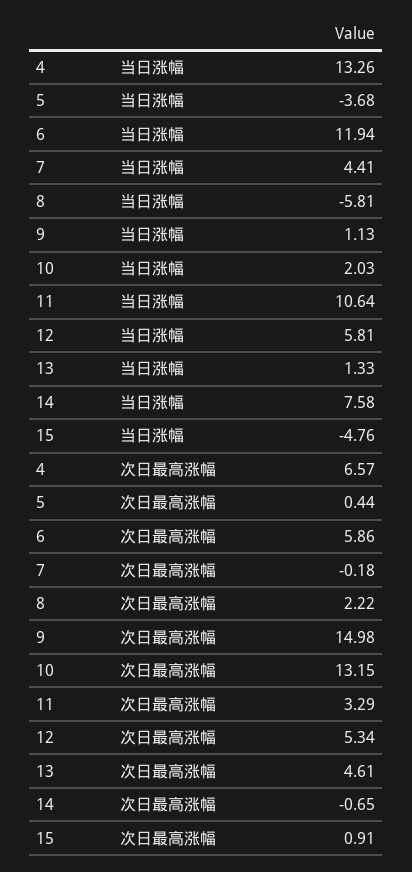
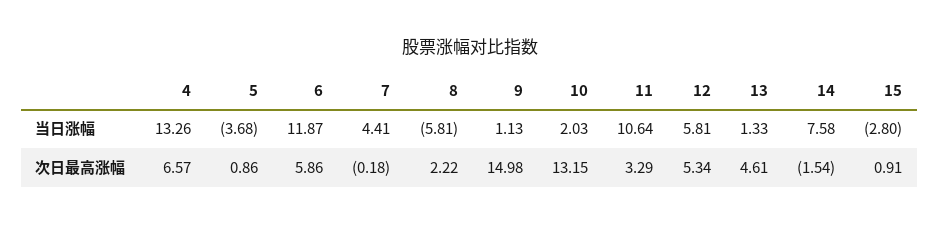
6, 当日涨幅: 11.94 -> 11.87
15, 当日涨幅: -4.76 -> -2.8
5, 次日最高涨幅: 0.44 -> 0.86
14, 次日最高涨幅: -0.65 -> -1.54

